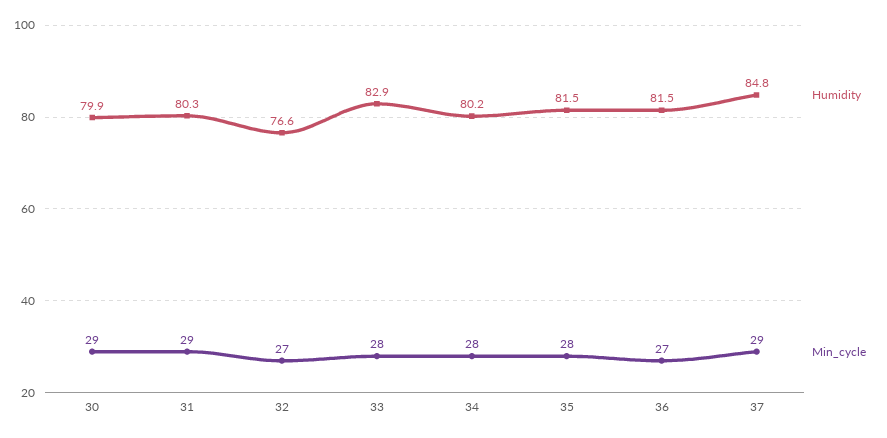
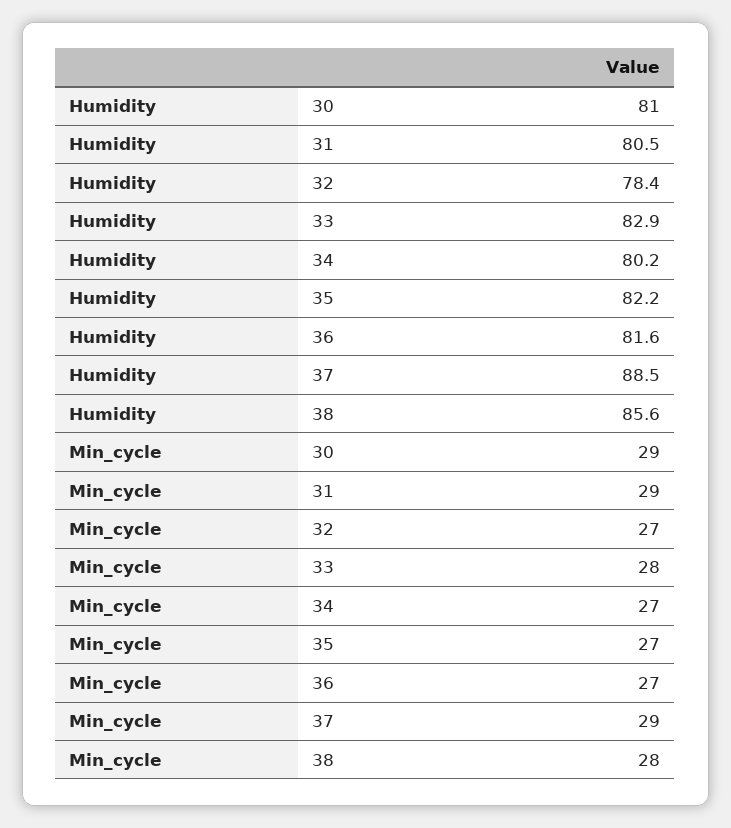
Humidity, 30: 79.9 -> 81
Humidity, 31: 80.3 -> 80.5
Humidity, 32: 76.6 -> 78.4
Min_cycle, 34: 28 -> 27
Humidity, 35: 81.5 -> 82.2
Min_cycle, 35: 28 -> 27
Humidity, 36: 81.5 -> 81.6
Humidity, 37: 84.8 -> 88.5
Humidity, 38: none -> 85.6
Min_cycle, 38: none -> 28

